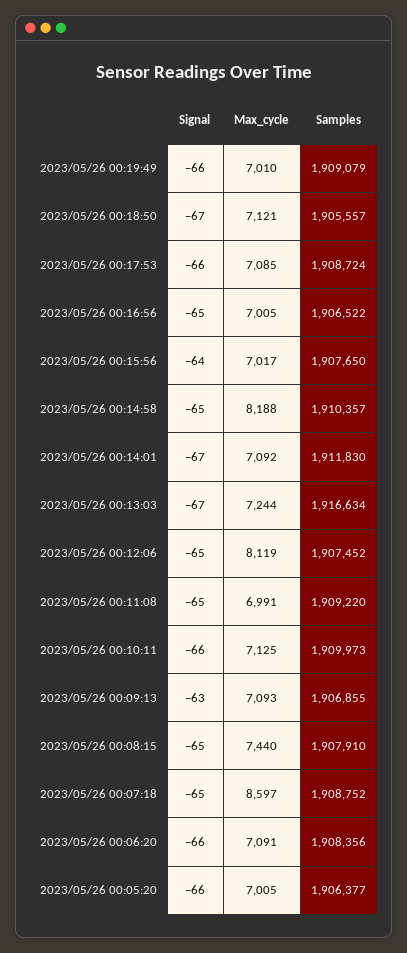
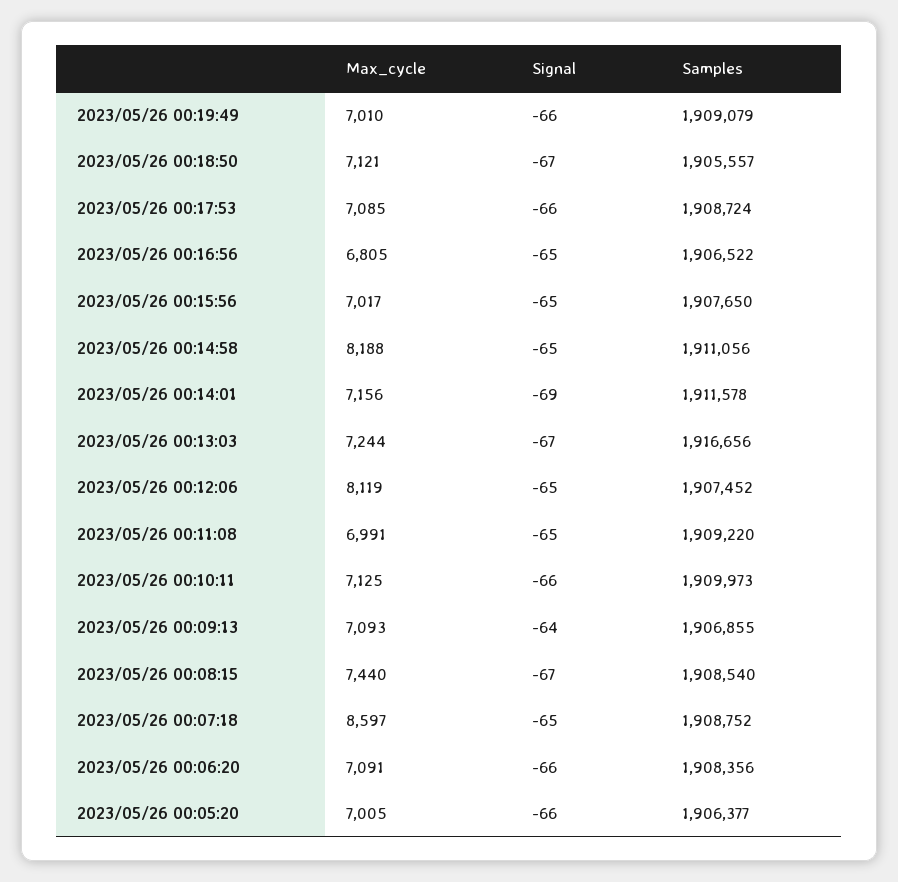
Max_cycle, 2023/05/26 00:16:56: 7005 -> 6805
Signal, 2023/05/26 00:15:56: -64 -> -65
Samples, 2023/05/26 00:14:58: 1910357 -> 1911056
Signal, 2023/05/26 00:14:01: -67 -> -69
Max_cycle, 2023/05/26 00:14:01: 7092 -> 7156
Samples, 2023/05/26 00:14:01: 1911830 -> 1911578
Samples, 2023/05/26 00:13:03: 1916634 -> 1916656
Signal, 2023/05/26 00:09:13: -63 -> -64
Signal, 2023/05/26 00:08:15: -65 -> -67
Samples, 2023/05/26 00:08:15: 1907910 -> 1908540

